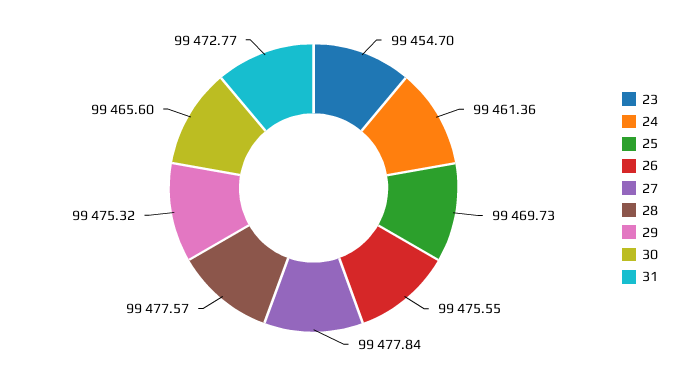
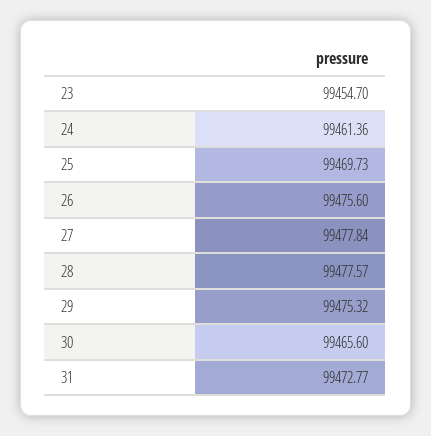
26: 99475.55 -> 99475.6

